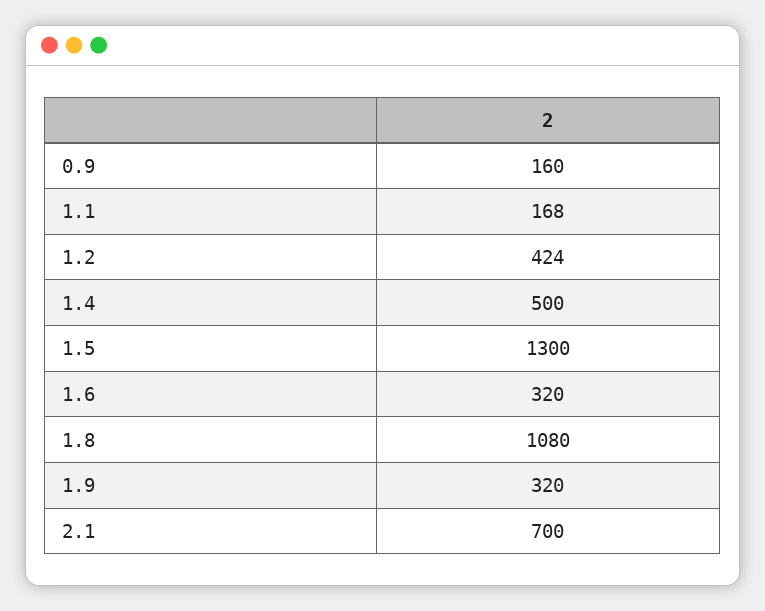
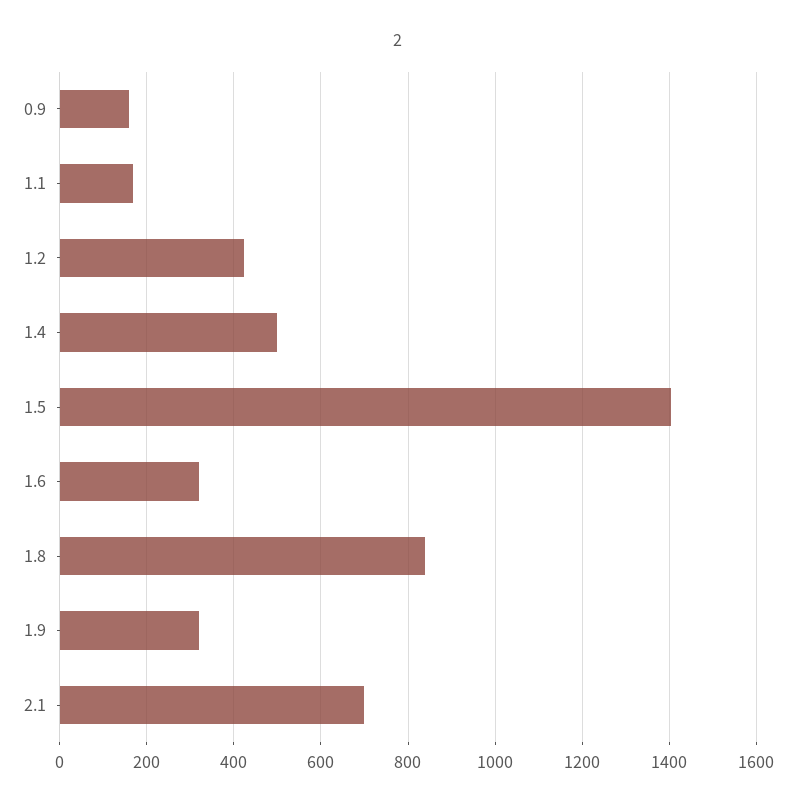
1.5: 1300 -> 1400
1.8: 1080 -> 840

